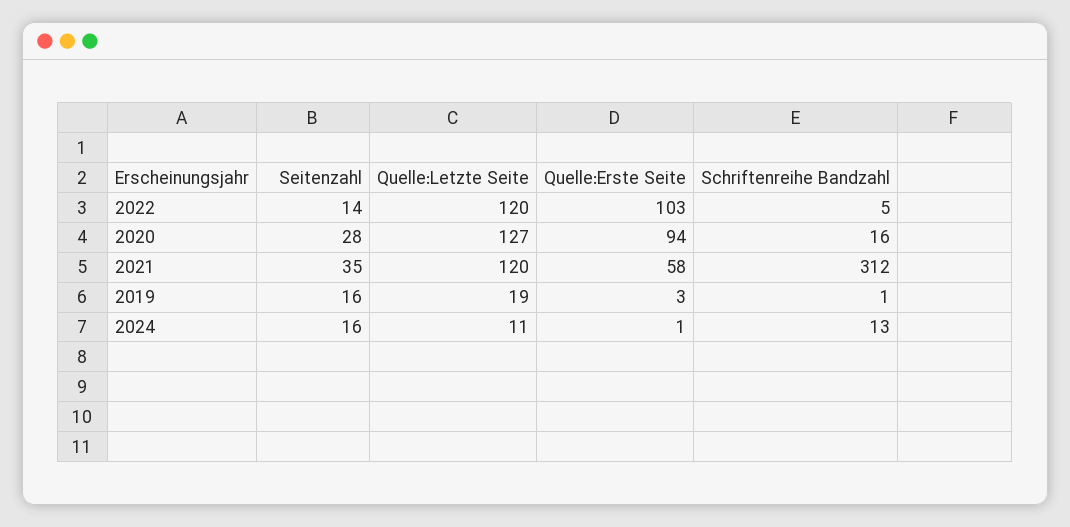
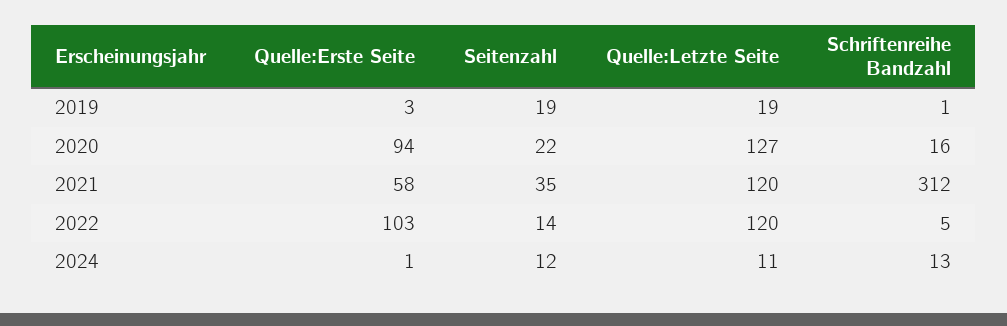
Seitenzahl, 2020: 28 -> 22
Seitenzahl, 2019: 16 -> 19
Seitenzahl, 2024: 16 -> 12

